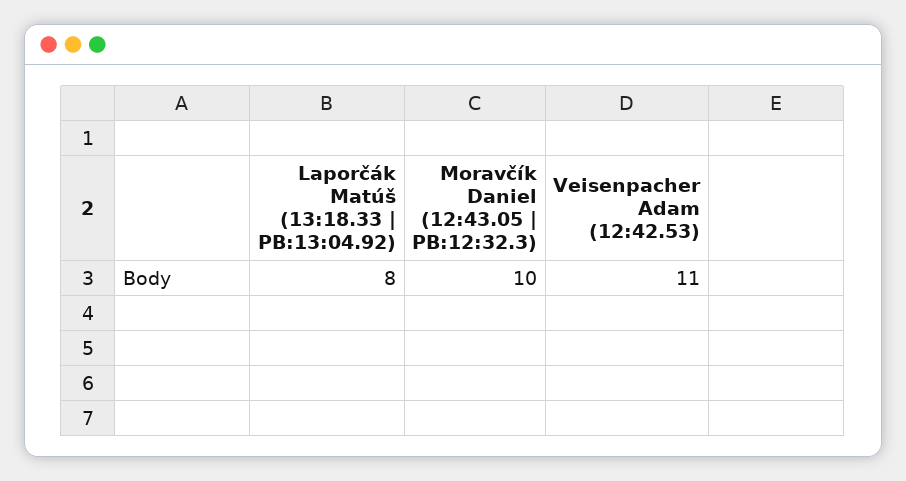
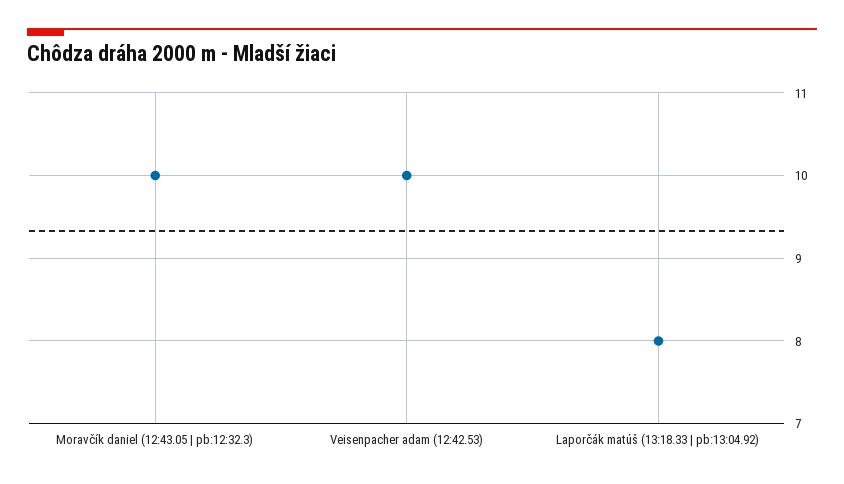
Veisenpacher Adam (12:42.53): 11 -> 10

